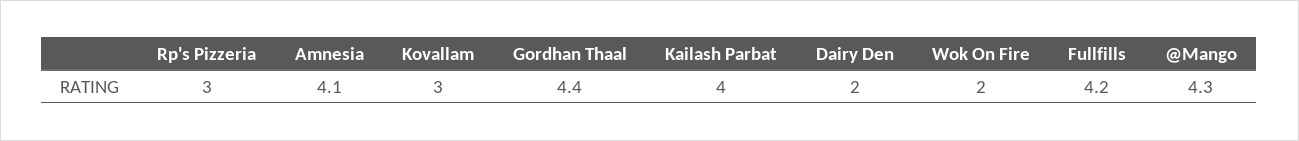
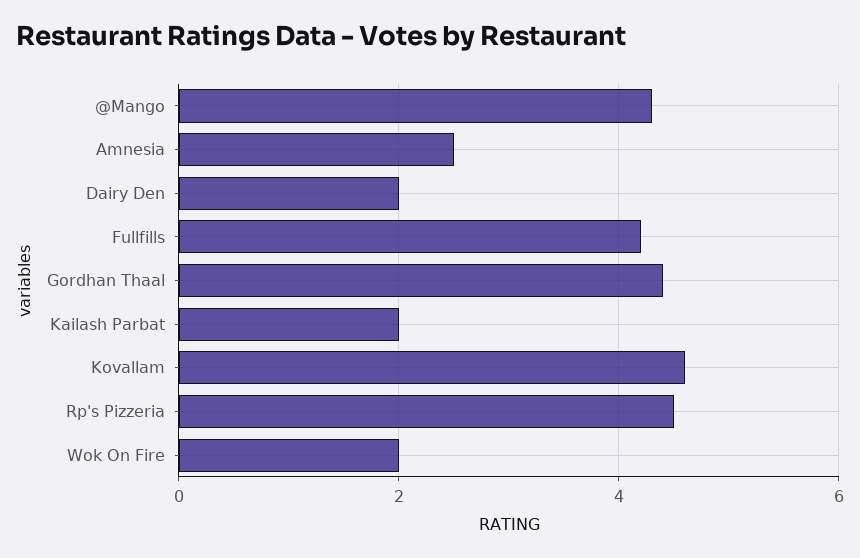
Rp's Pizzeria: 3 -> 4.5
Amnesia: 4.1 -> 2.5
Kovallam: 3 -> 4.5
Kailash Parbat: 4 -> 2

